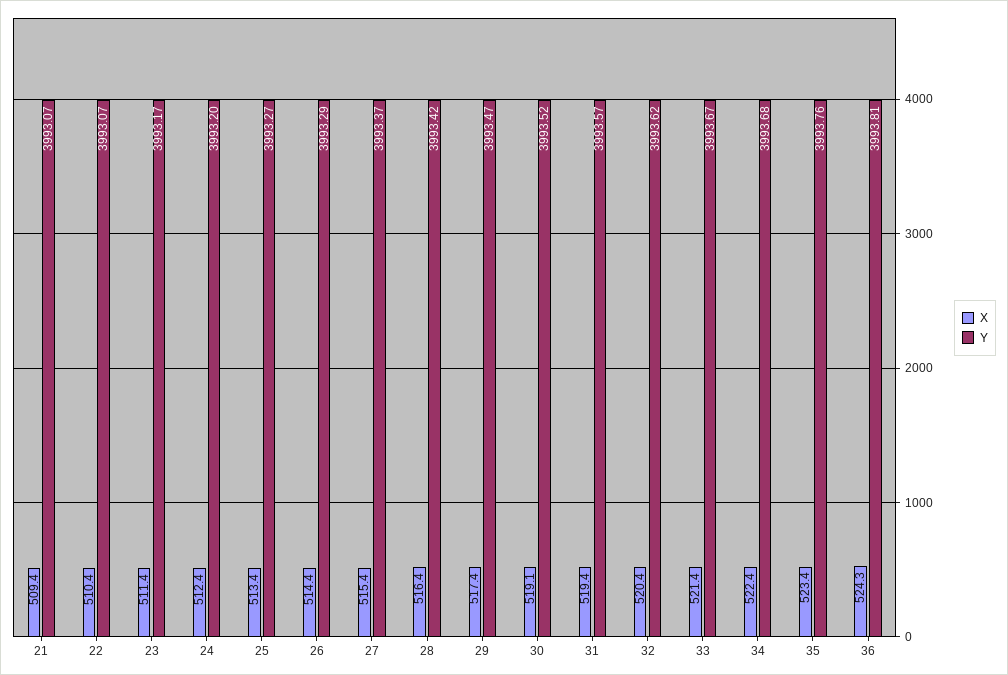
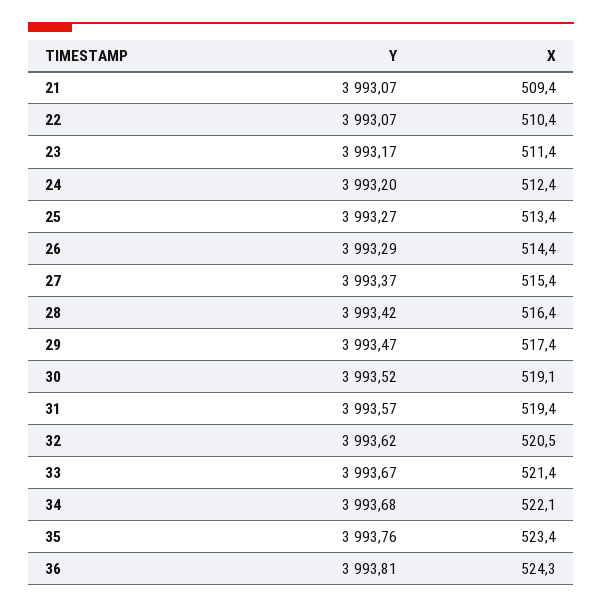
X, 32: 520.4 -> 520.5
X, 34: 522.4 -> 522.1

